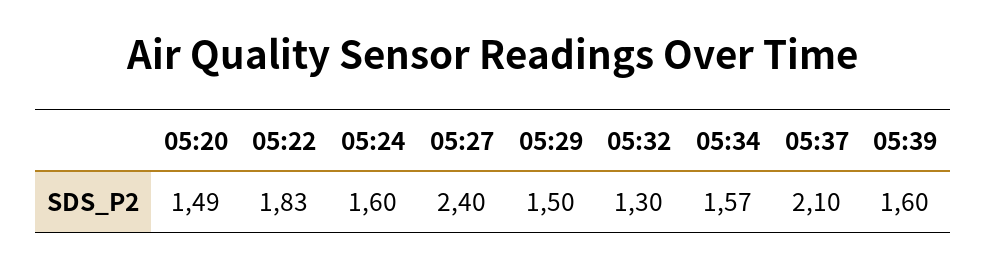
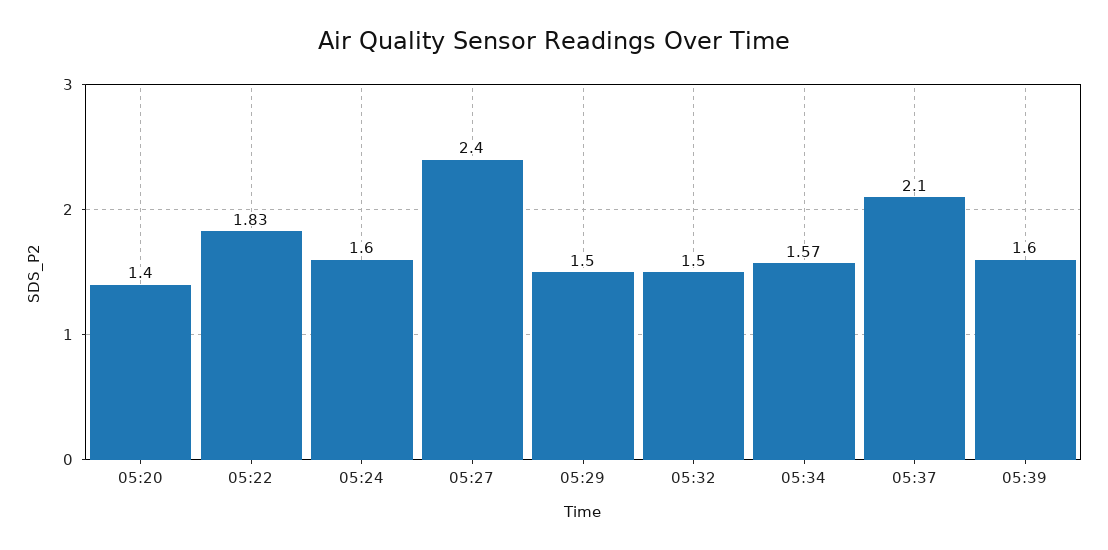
05:20: 1.49 -> 1.4
05:32: 1.3 -> 1.5

